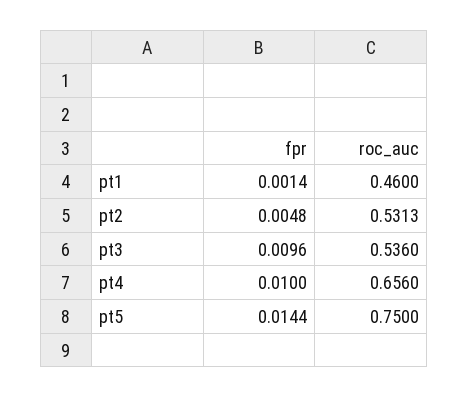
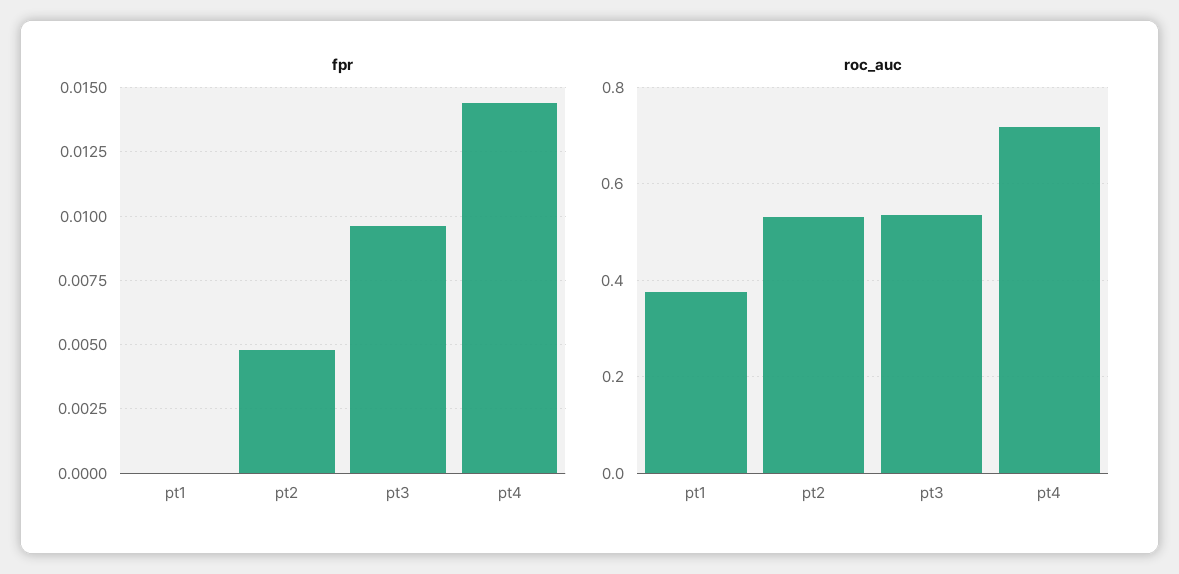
fpr, pt1: 0.0014 -> 0
roc_auc, pt1: 0.46 -> 0.38
fpr, pt4: 0.01 -> 0.0145
roc_auc, pt4: 0.656 -> 0.72
fpr, pt5: 0.0144 -> none
roc_auc, pt5: 0.75 -> none

